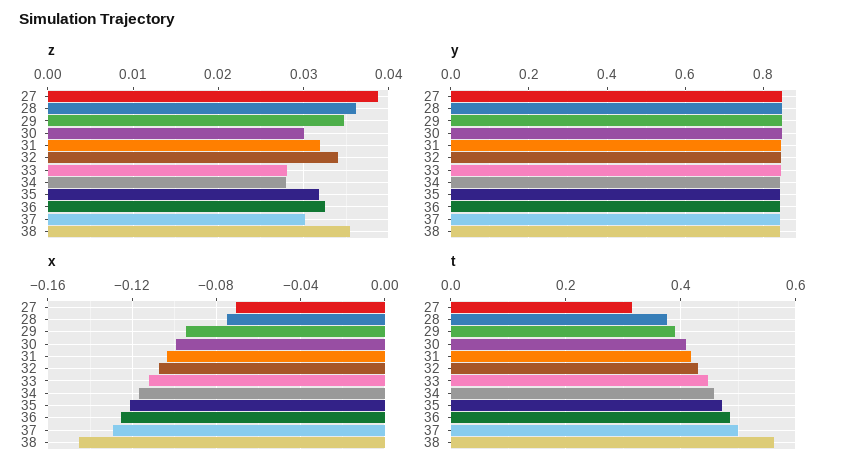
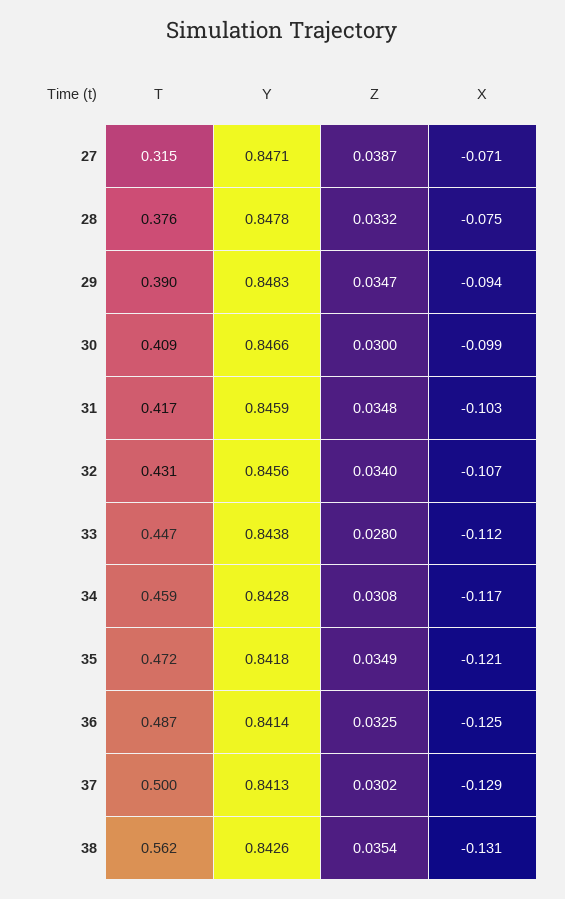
z, 28: 0.036 -> 0.0332
z, 31: 0.032 -> 0.0348
z, 34: 0.028 -> 0.0308
z, 35: 0.032 -> 0.0349
x, 38: -0.145 -> -0.131

